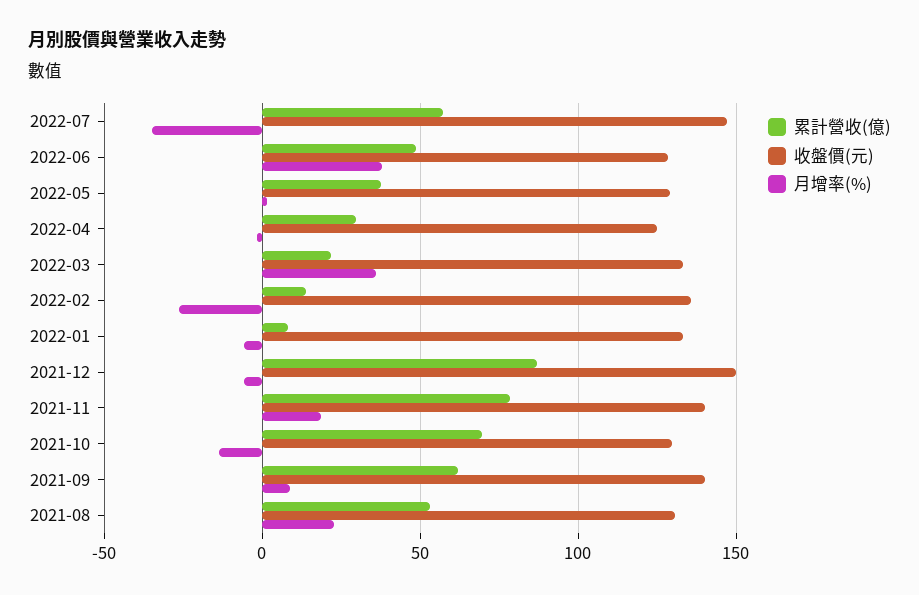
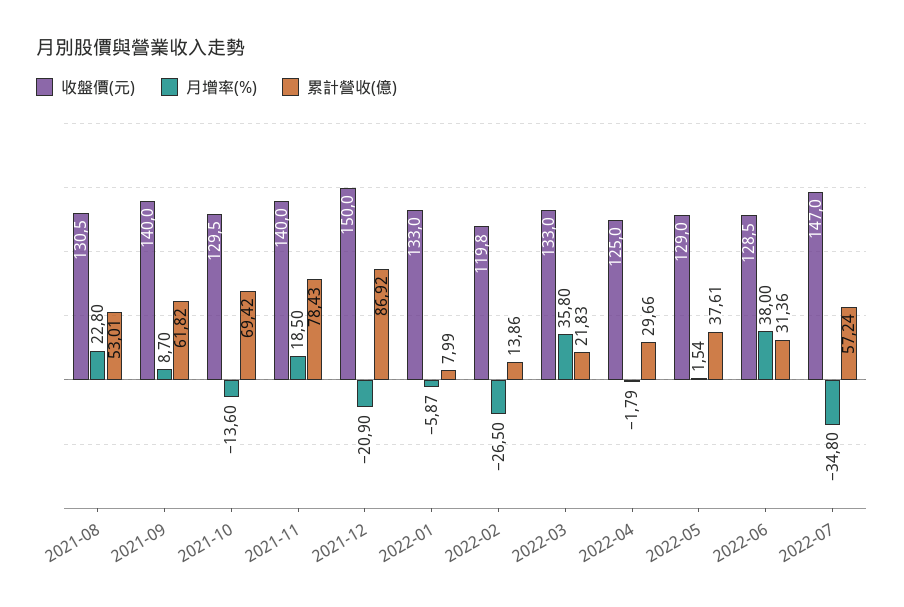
累計營收(億), 2022-06: 50 -> 31.36
收盤價(元), 2022-02: 135 -> 119.8
月增率(%), 2021-12: -5 -> -20.9

